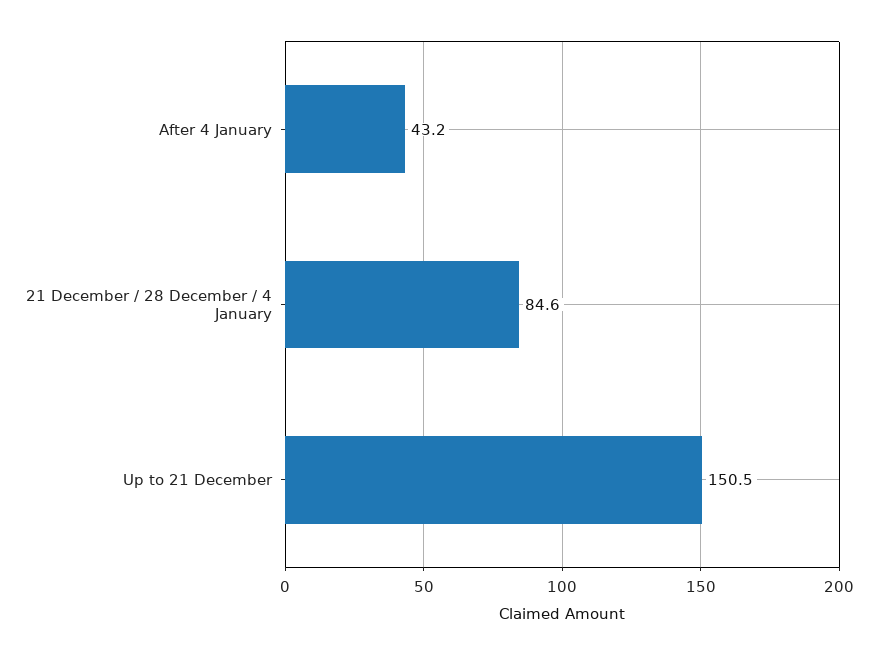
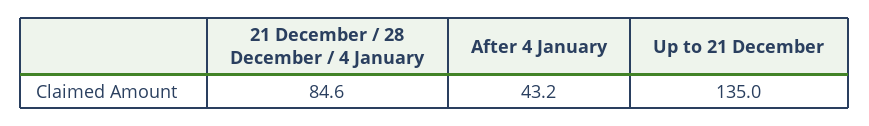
Up to 21 December: 150.5 -> 135

